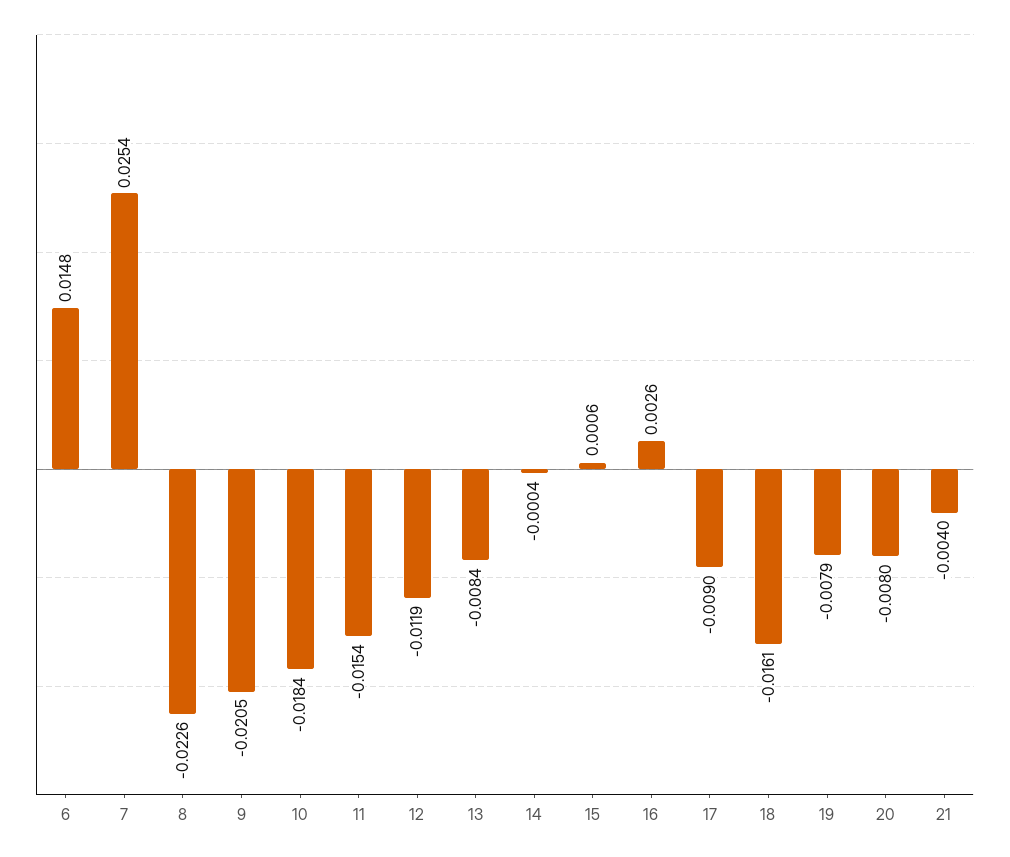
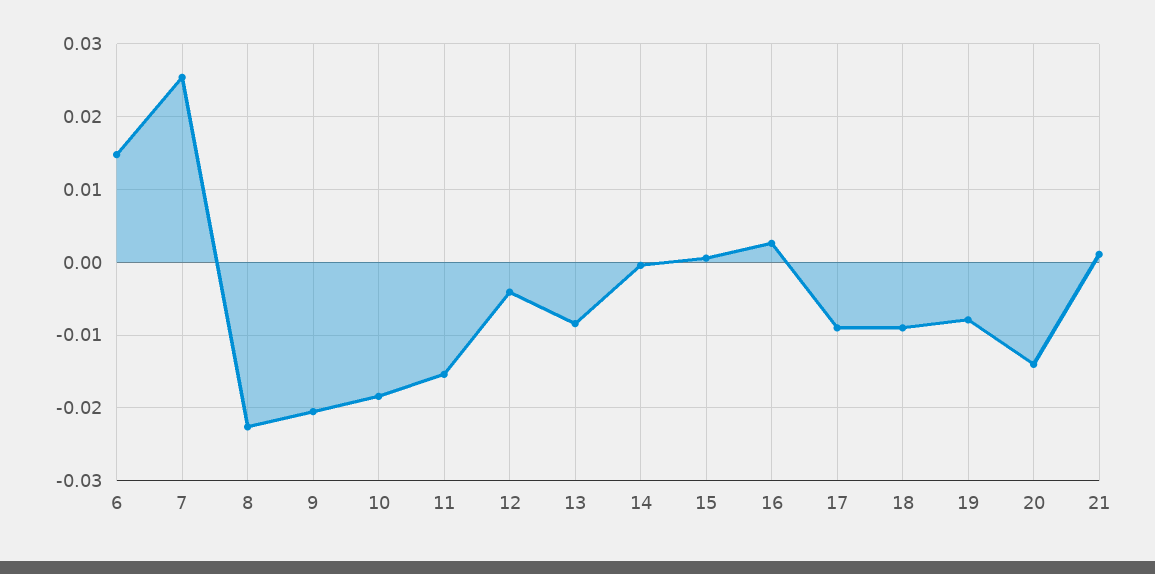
12: -0.0119 -> -0.004
18: -0.0161 -> -0.009
20: -0.008 -> -0.014
21: -0.004 -> 0.001

